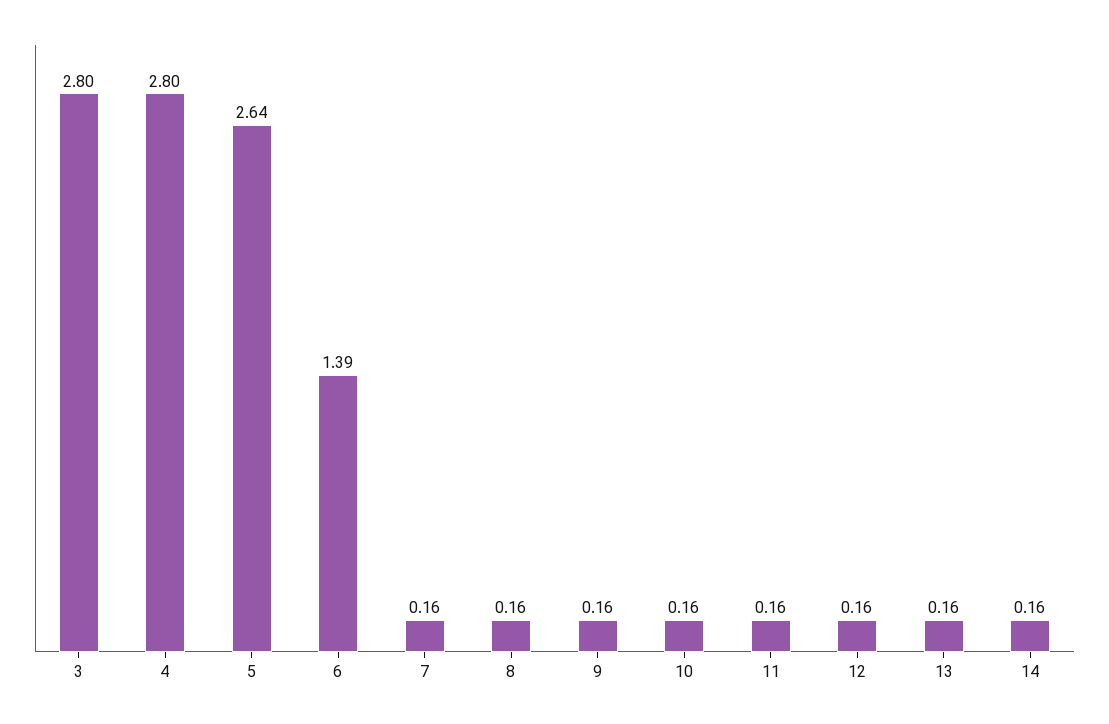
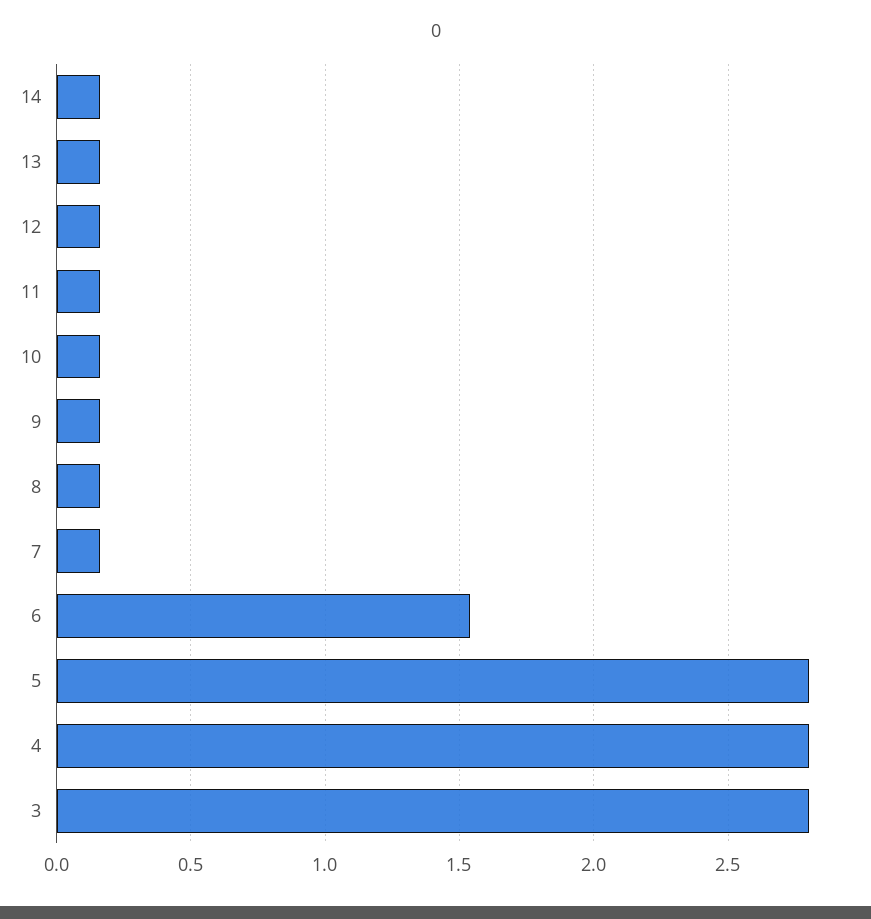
5: 2.64 -> 2.8
6: 1.39 -> 1.55

